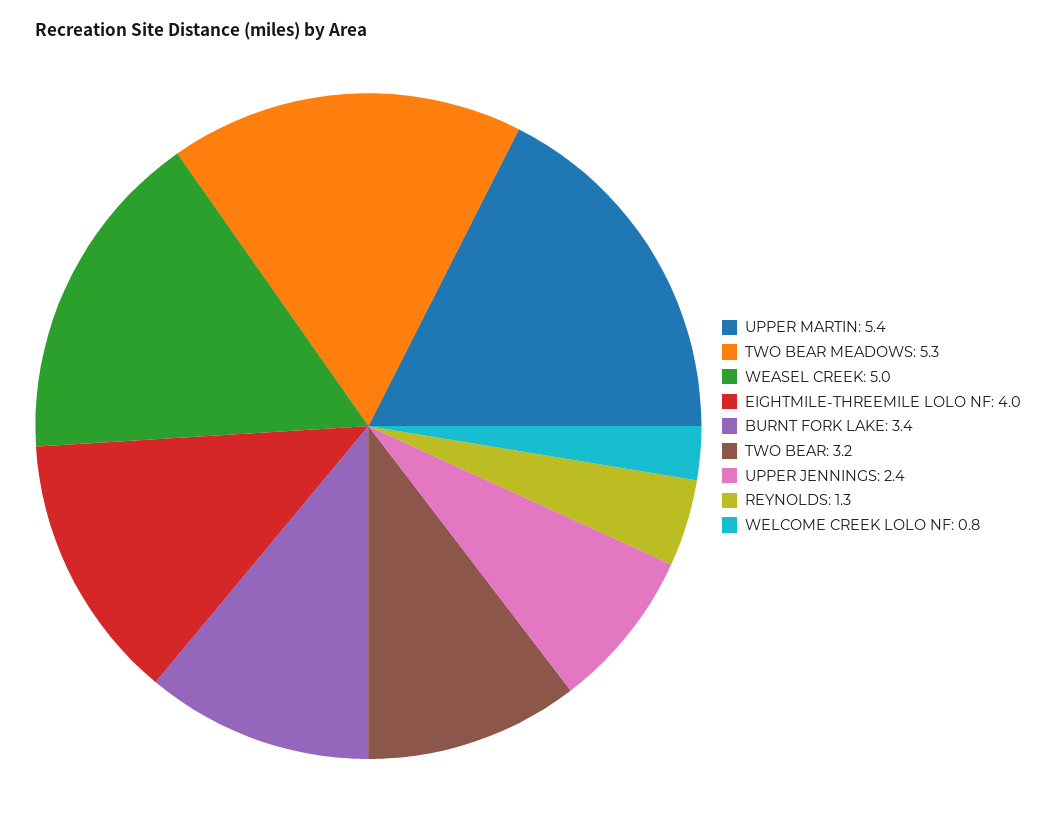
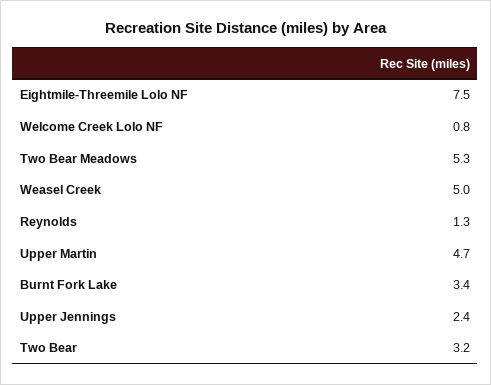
UPPER MARTIN: 5.4 -> 4.7
EIGHTMILE-THREEMILE LOLO NF: 4 -> 7.5

